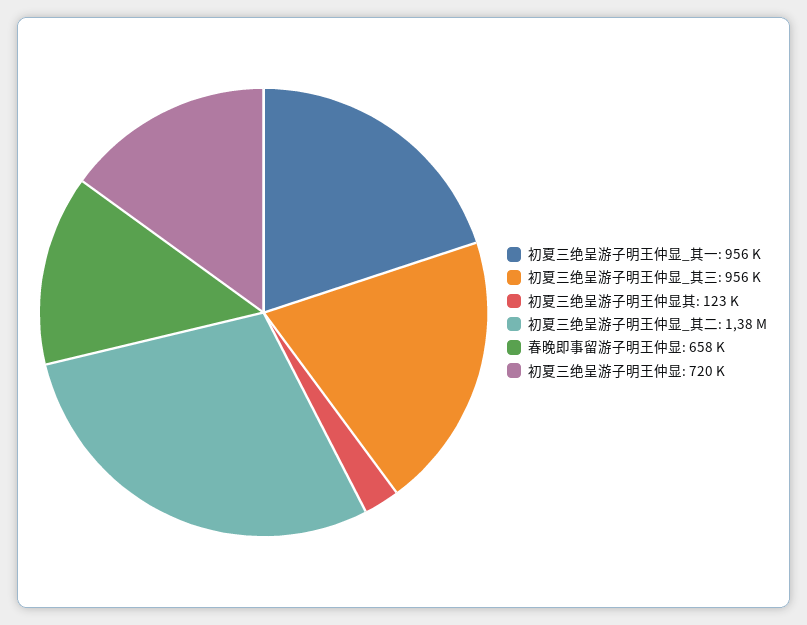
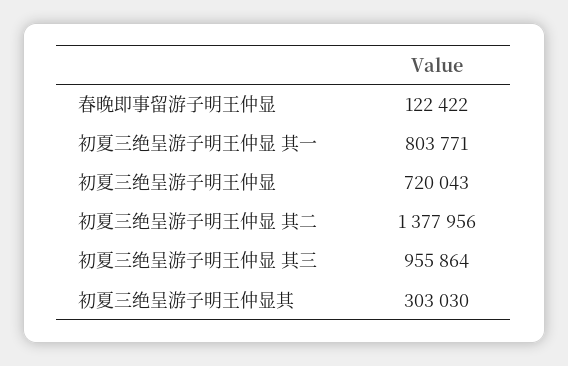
初夏三绝呈游子明王仲显_其一: 956000 -> 803771
初夏三绝呈游子明王仲显其: 123000 -> 303030
春晚即事留游子明王仲显: 658000 -> 122422

